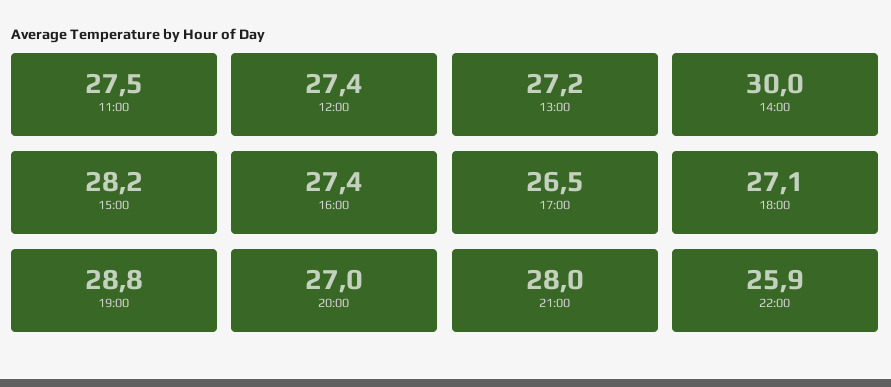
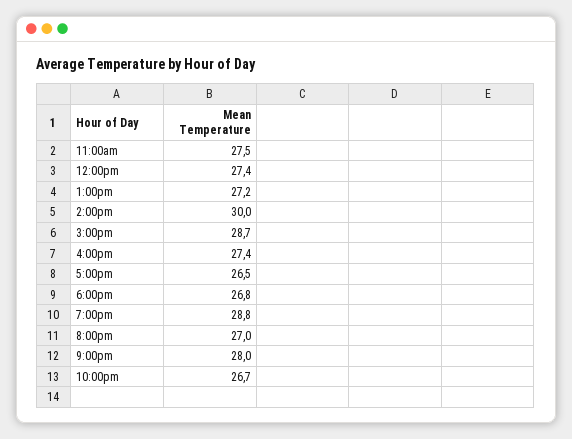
15:00: 28.2 -> 28.7
18:00: 27.1 -> 26.8
22:00: 25.9 -> 26.7

